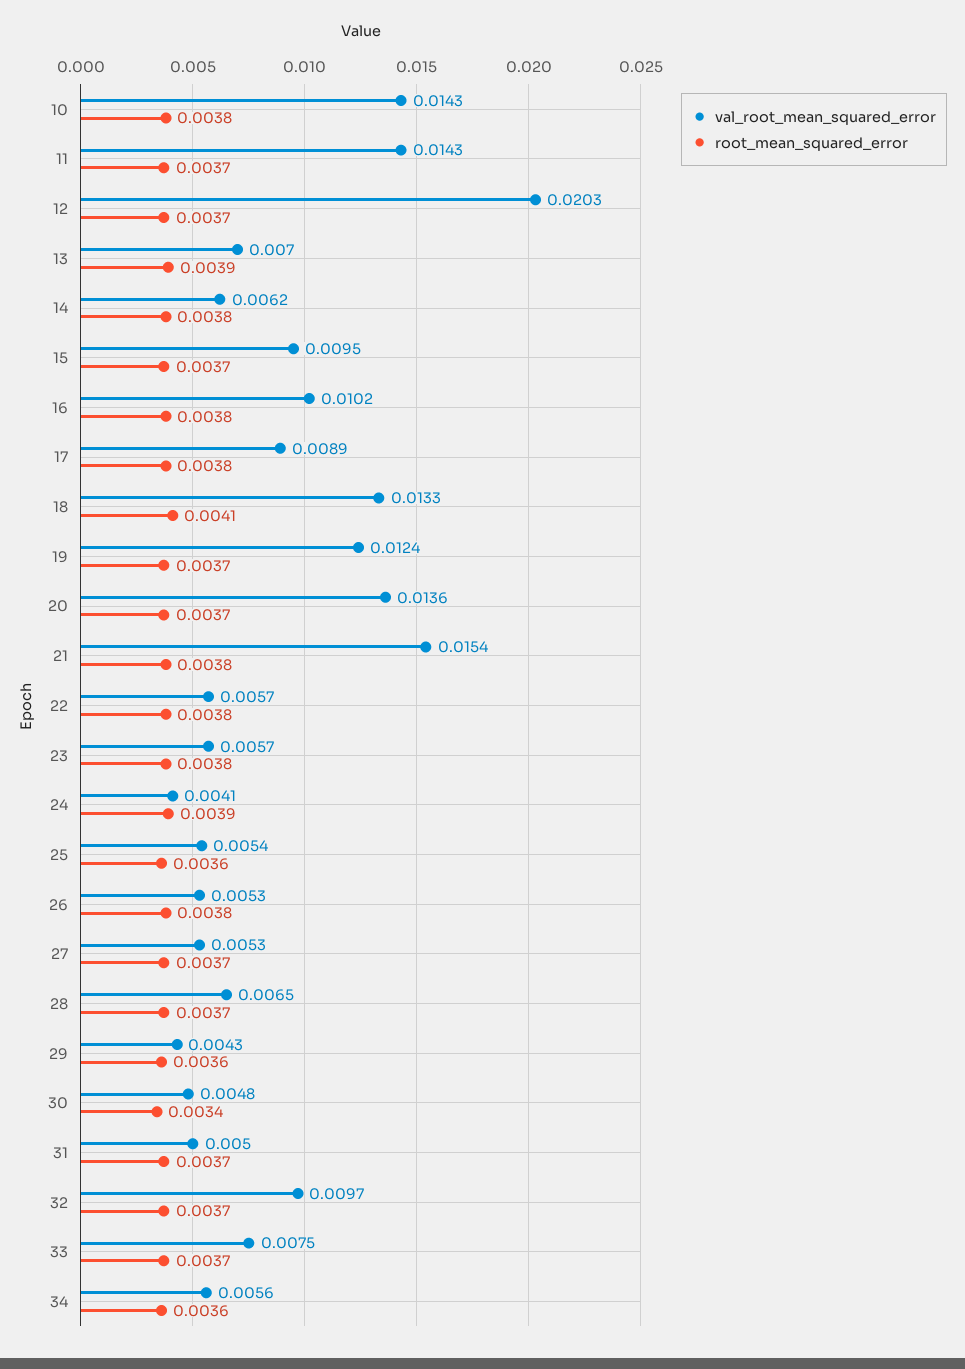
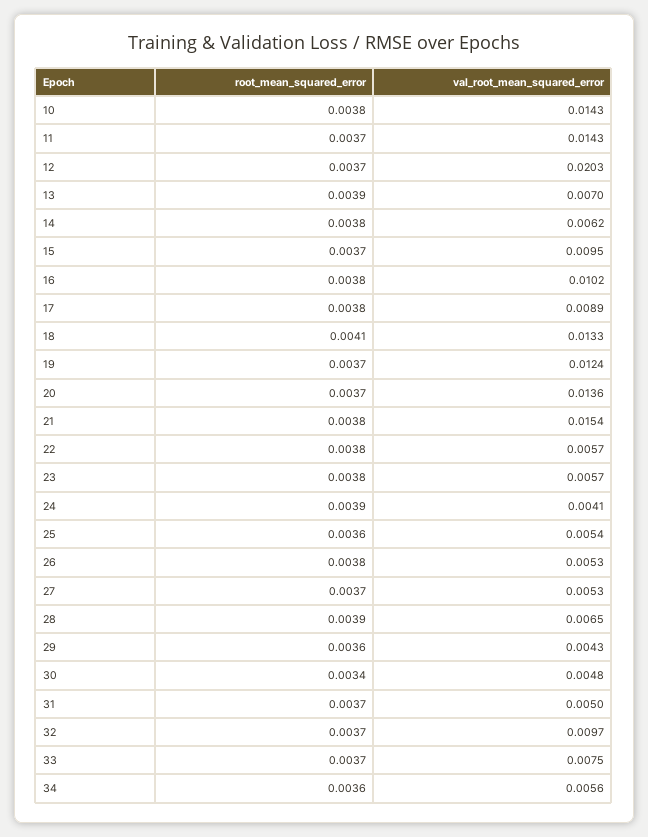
root_mean_squared_error, 28: 0.0037 -> 0.0039

